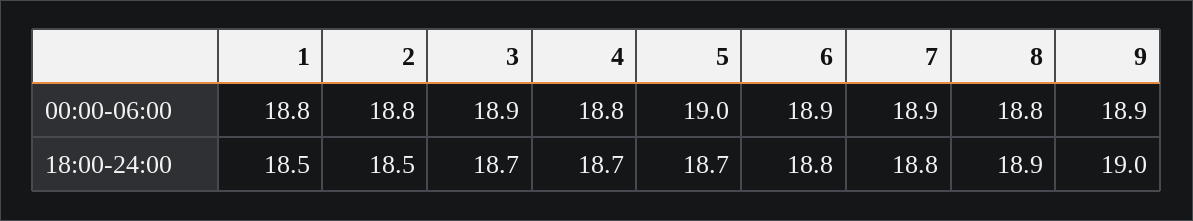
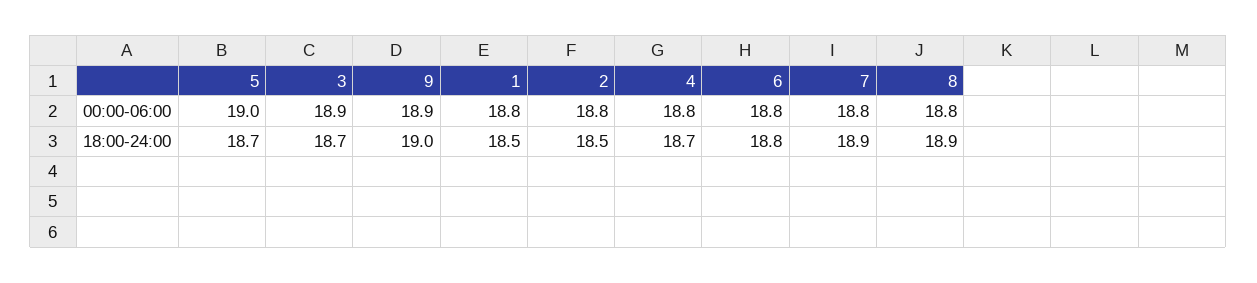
6, 00:00-06:00: 18.9 -> 18.8
7, 00:00-06:00: 18.9 -> 18.8
7, 18:00-24:00: 18.8 -> 18.9

